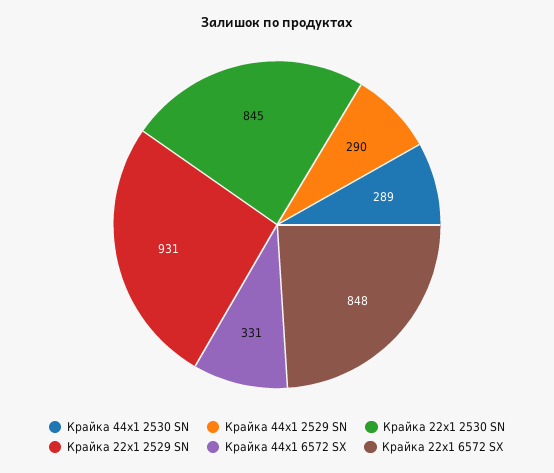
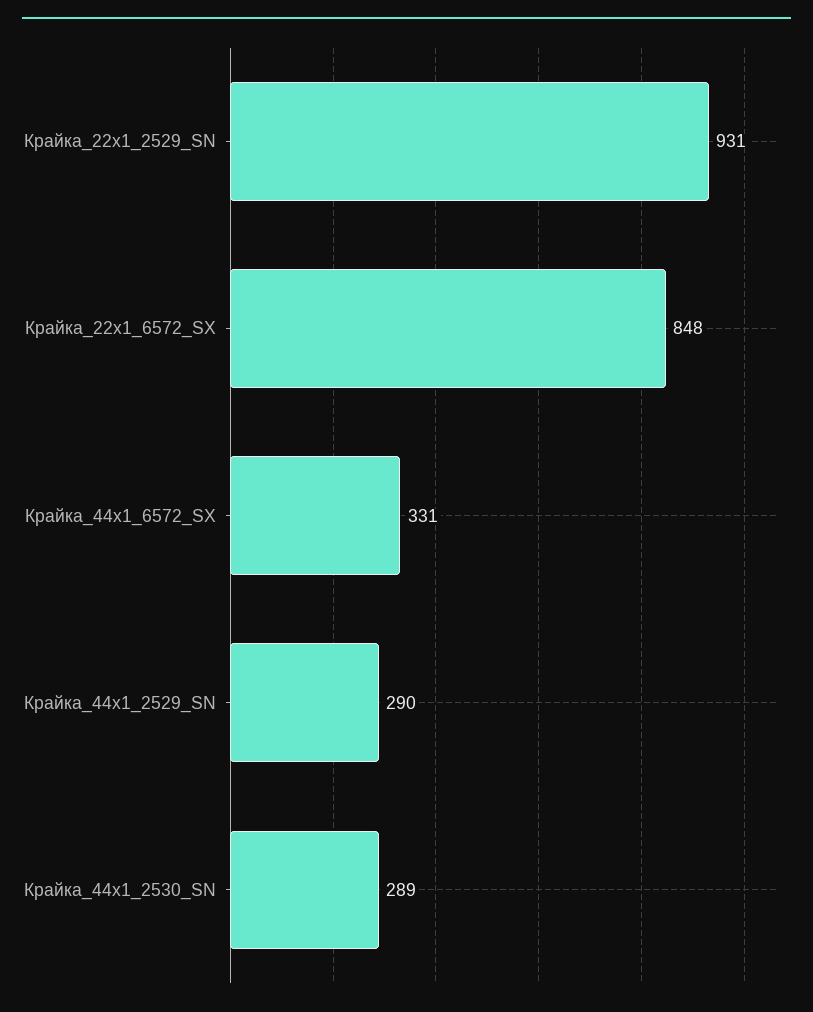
Крайка 22x1 2530 SN: 845 -> none

